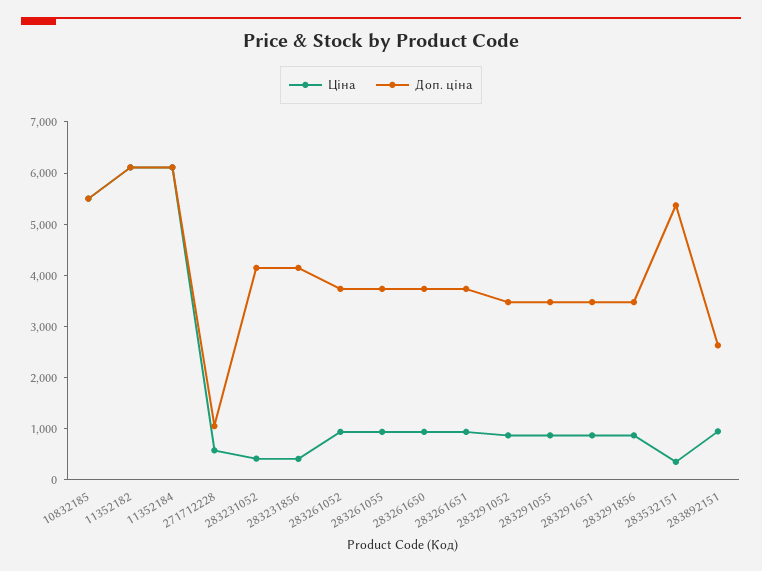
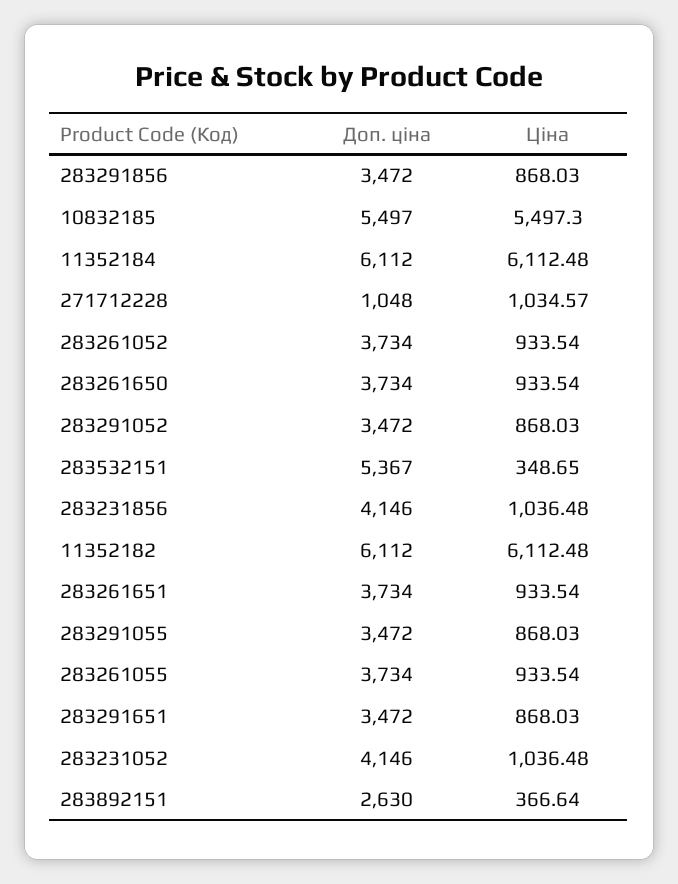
Ціна, 271712228: 600 -> 1034.57
Ціна, 283231052: 400 -> 1036.48
Ціна, 283231856: 400 -> 1036.48
Ціна, 283892151: 1000 -> 366.64

